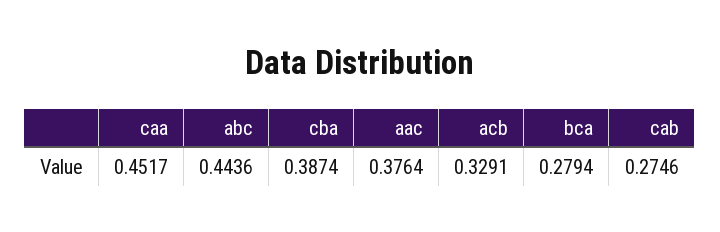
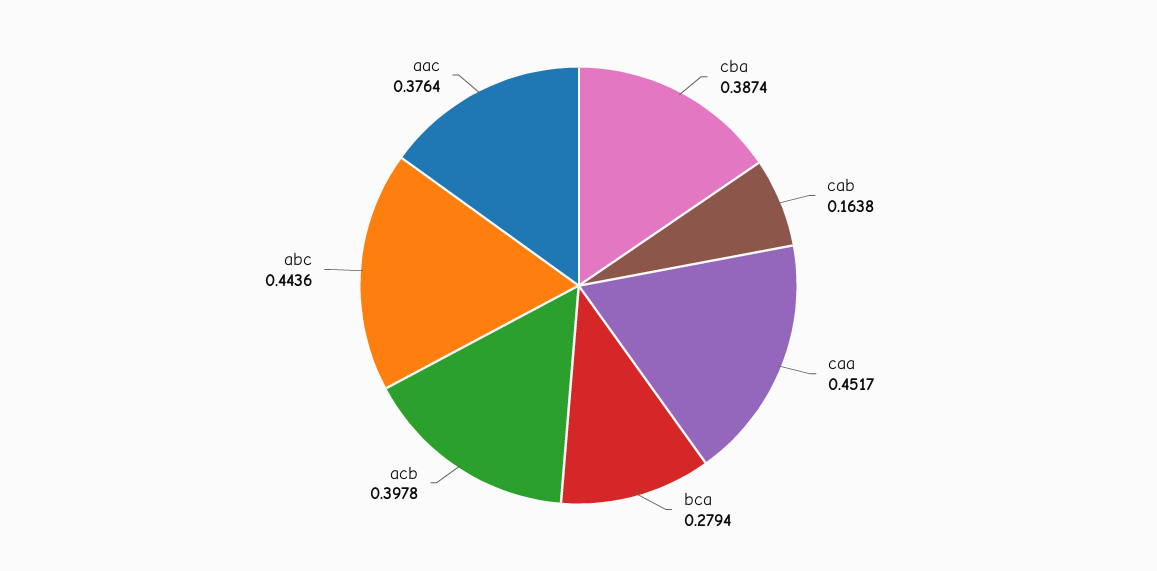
acb: 0.3291 -> 0.3978
cab: 0.2746 -> 0.1638

